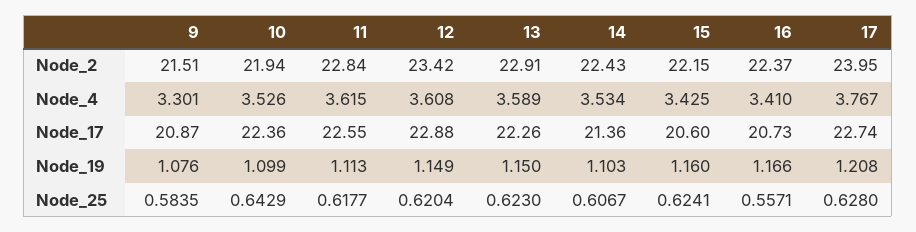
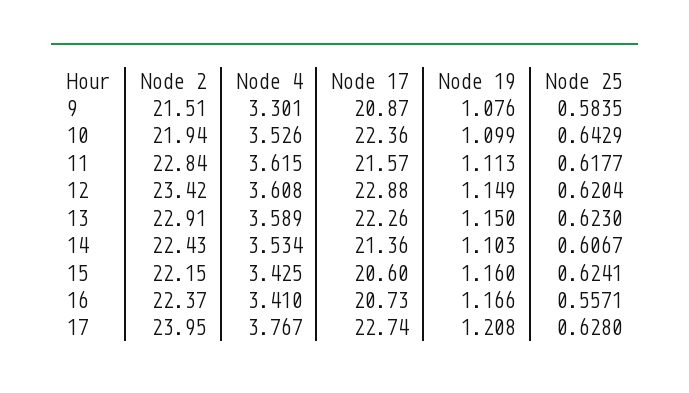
11, Node_17: 22.55 -> 21.57

